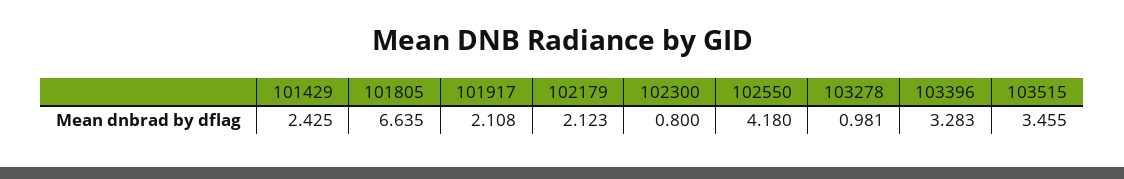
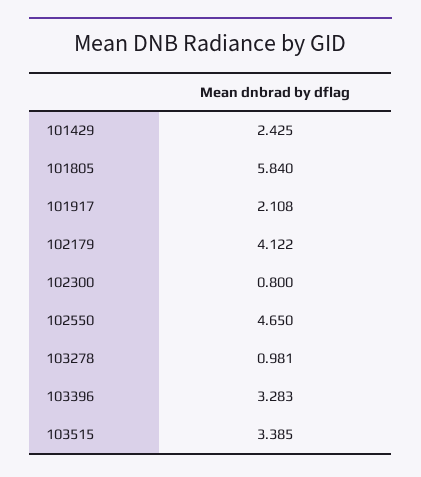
101805: 6.635 -> 5.84
102179: 2.123 -> 4.122
102550: 4.18 -> 4.65
103515: 3.455 -> 3.385

